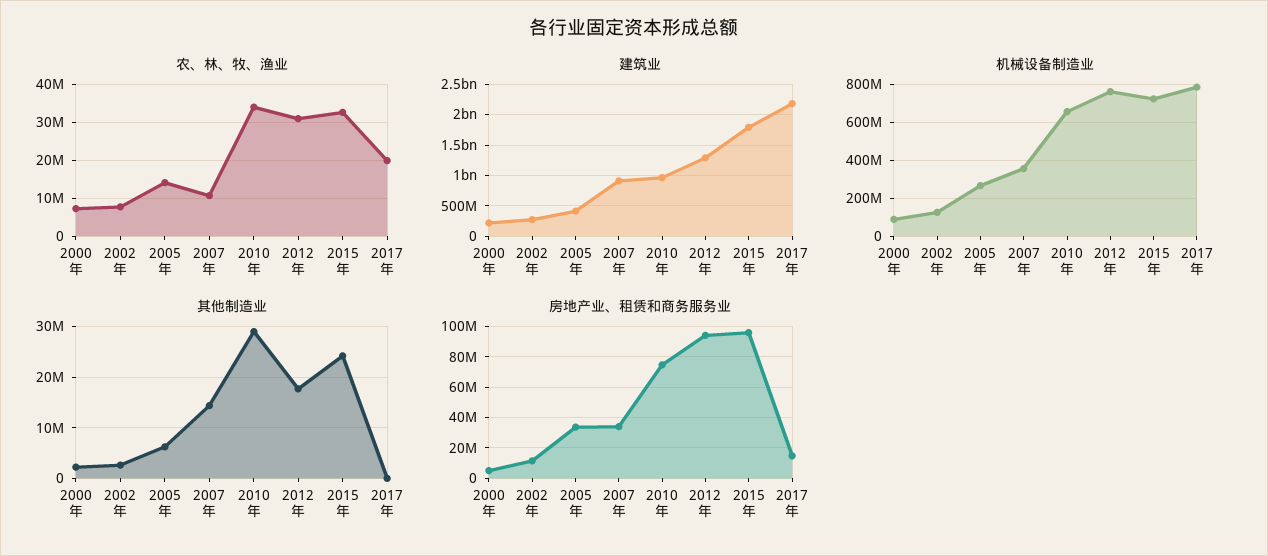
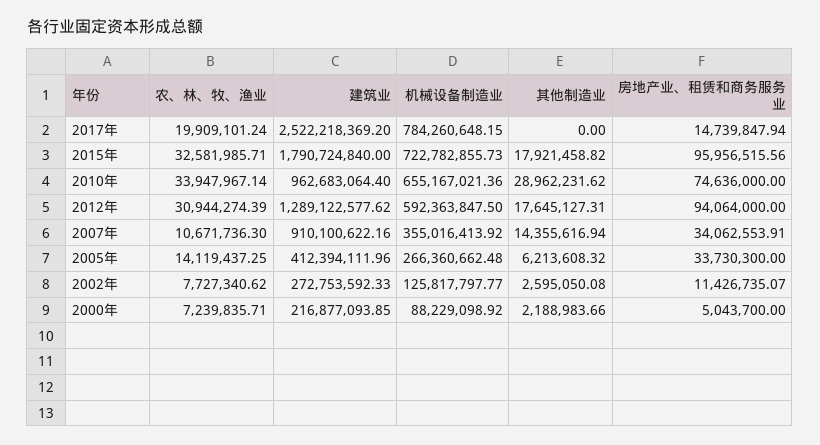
建筑业, 2017年: 2200000000 -> 2522218369.2
机械设备制造业, 2012年: 750000000 -> 592363847.5
其他制造业, 2015年: 24000000 -> 17921458.82

